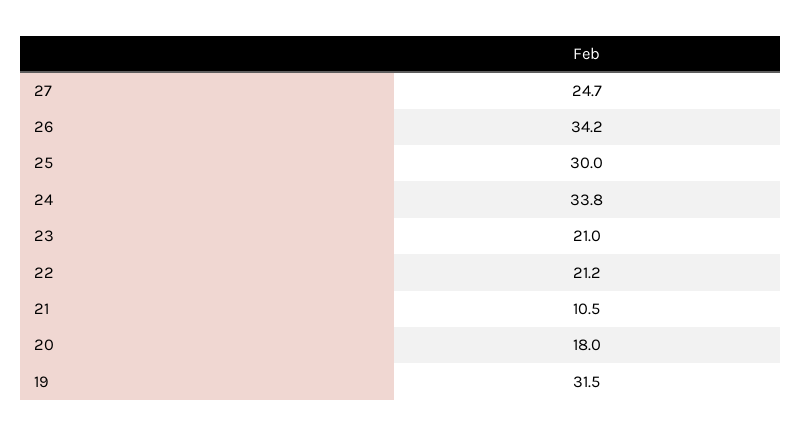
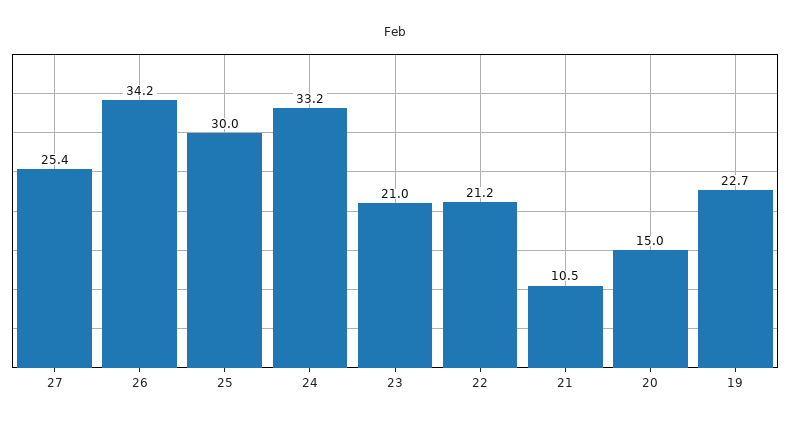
27: 24.7 -> 25.4
24: 33.8 -> 33.2
20: 18 -> 15
19: 31.5 -> 22.7

